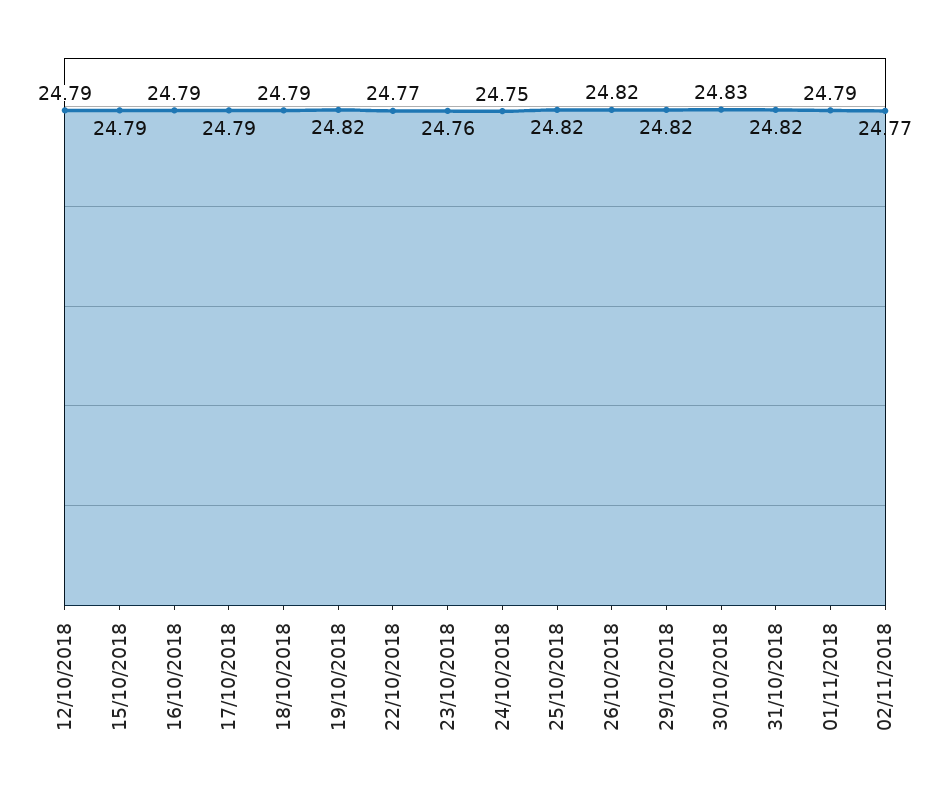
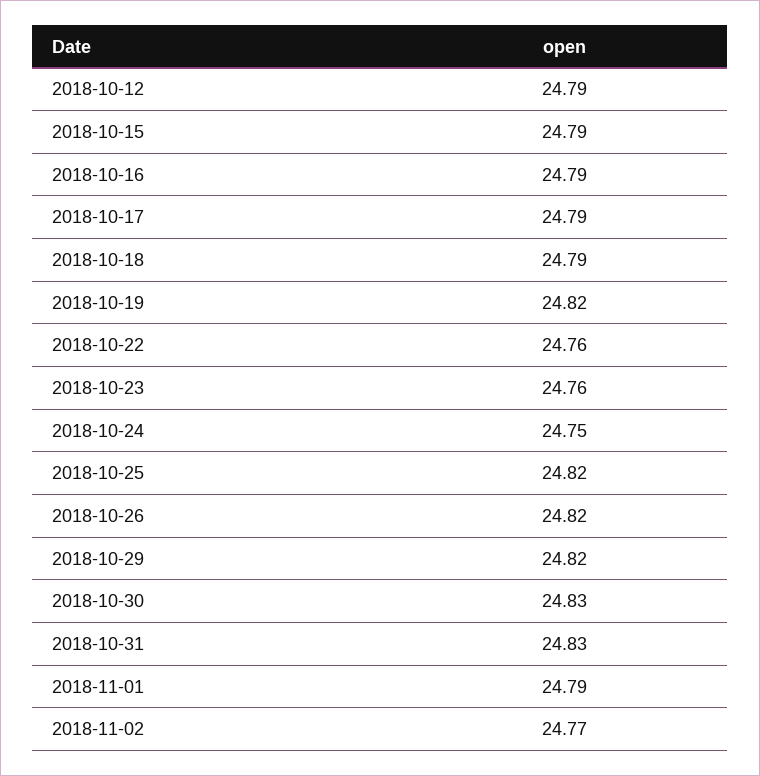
22/10/2018: 24.77 -> 24.76
31/10/2018: 24.82 -> 24.83

